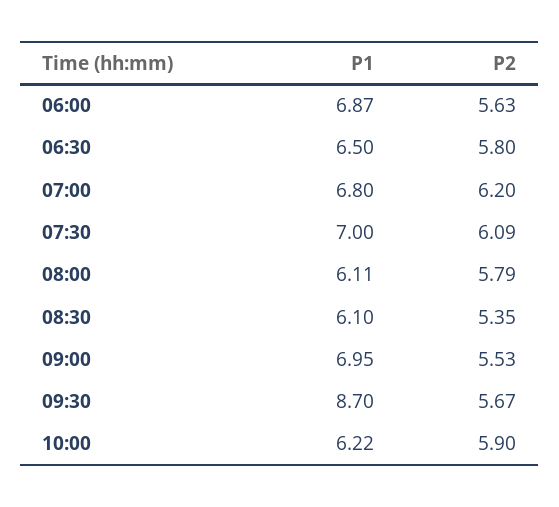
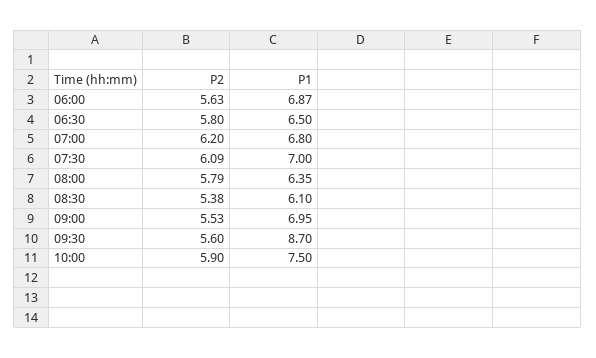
P1, 08:00: 6.11 -> 6.35
P2, 08:30: 5.35 -> 5.38
P2, 09:30: 5.67 -> 5.6
P1, 10:00: 6.22 -> 7.5

